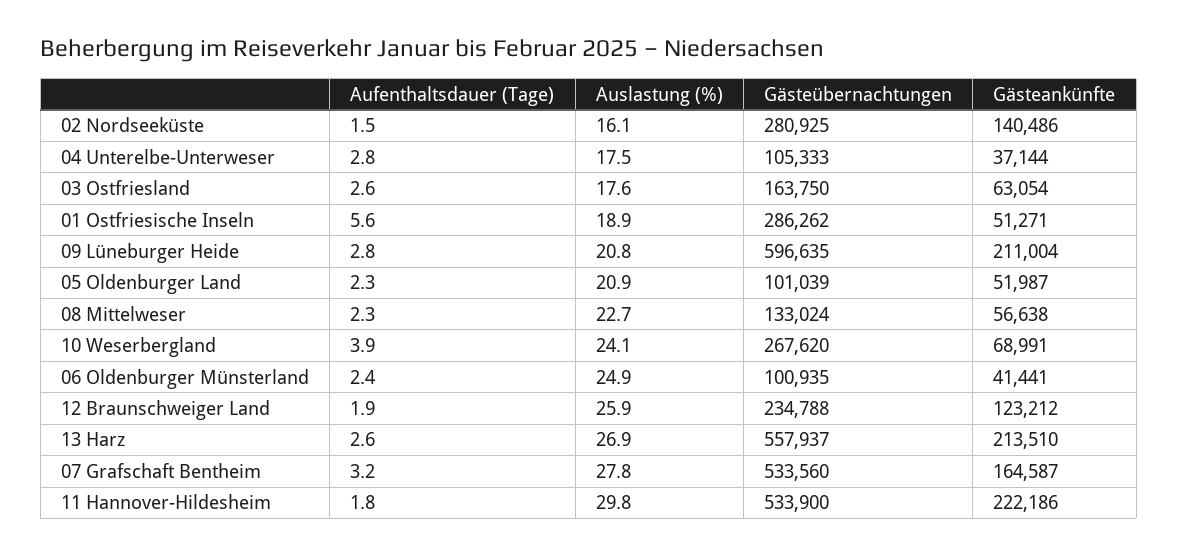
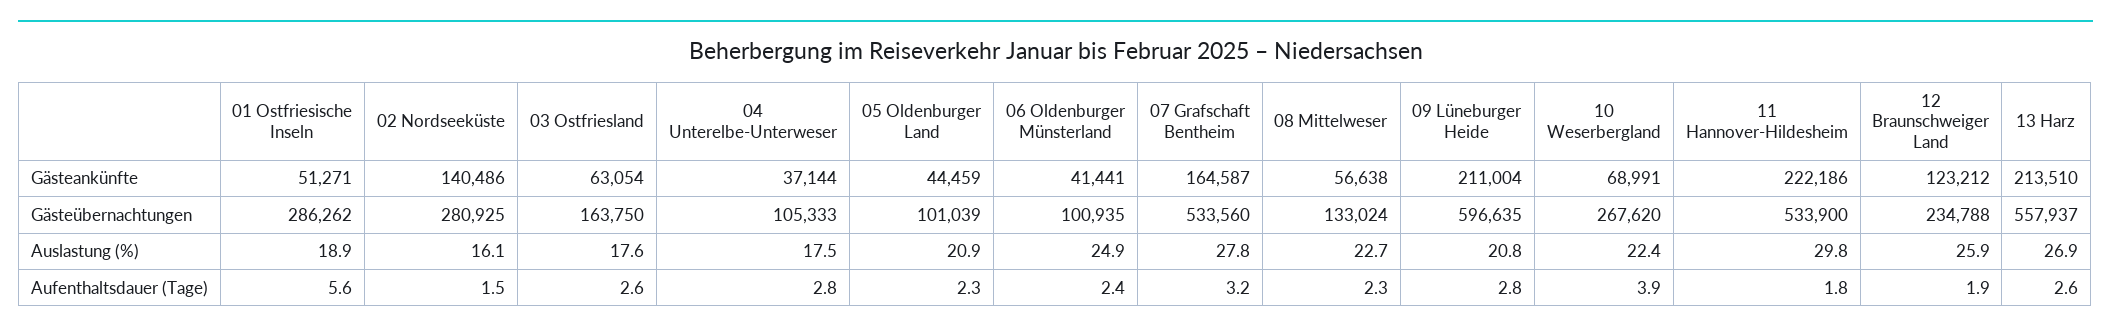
Gästeankünfte, 05 Oldenburger Land: 51987 -> 44459
Auslastung (%), 10 Weserbergland: 24.1 -> 22.4

